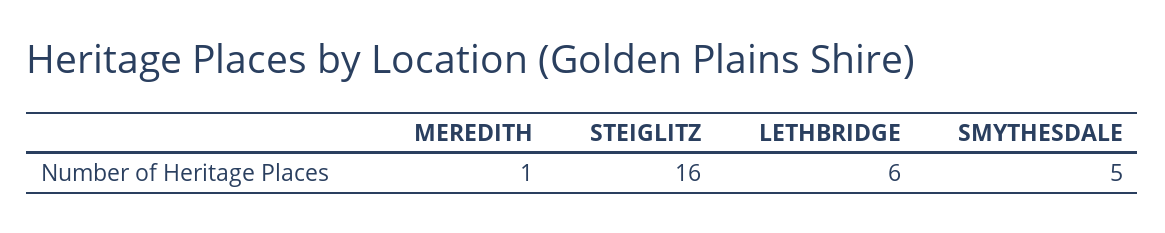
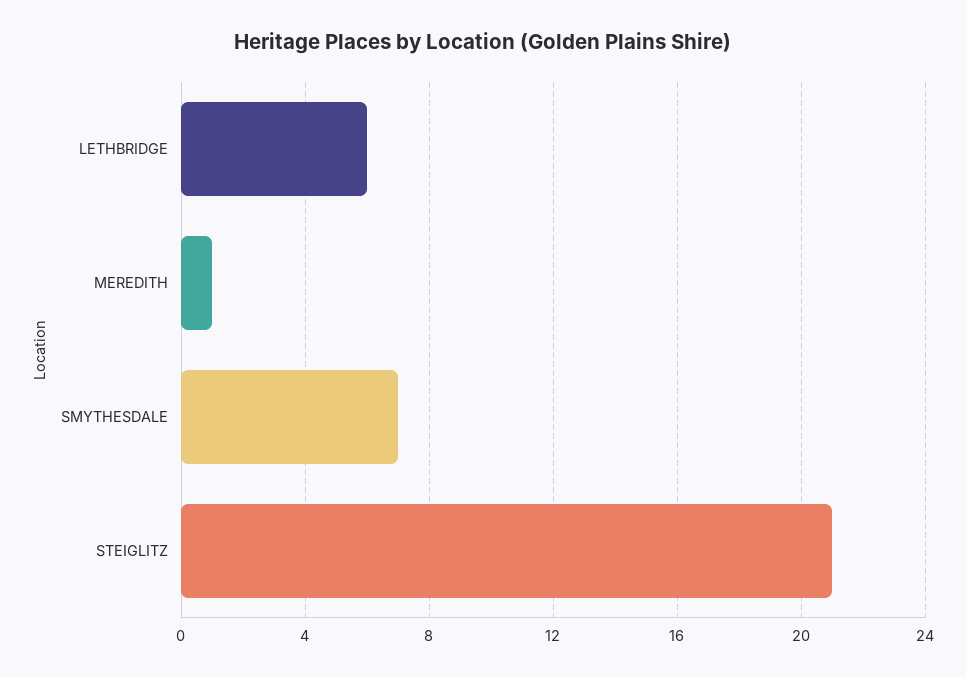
STEIGLITZ: 16 -> 21
SMYTHESDALE: 5 -> 7

